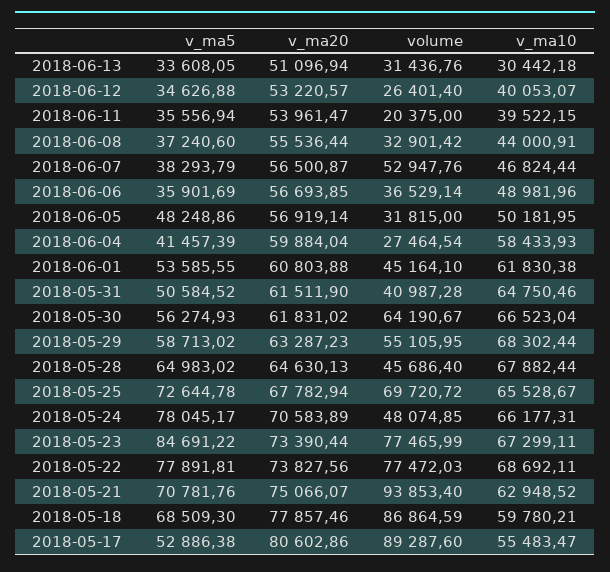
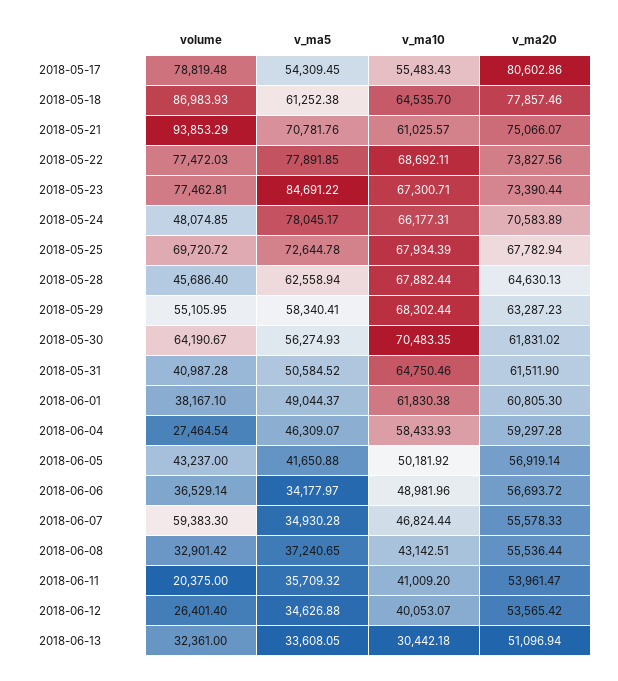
volume, 2018-06-13: 31436.76 -> 32361
v_ma20, 2018-06-12: 53220.57 -> 53565.42
v_ma5, 2018-06-11: 35556.94 -> 35709.32
v_ma10, 2018-06-11: 39522.15 -> 41009.2
v_ma5, 2018-06-08: 37240.6 -> 37240.65
v_ma10, 2018-06-08: 44000.91 -> 43142.51
v_ma5, 2018-06-07: 38293.79 -> 34930.28
v_ma20, 2018-06-07: 56500.87 -> 55578.33
volume, 2018-06-07: 52947.76 -> 59383.3
v_ma5, 2018-06-06: 35901.69 -> 34177.97
v_ma20, 2018-06-06: 56693.85 -> 56693.72
v_ma5, 2018-06-05: 48248.86 -> 41650.88
volume, 2018-06-05: 31815 -> 43237
v_ma10, 2018-06-05: 50181.95 -> 50181.92
v_ma5, 2018-06-04: 41457.39 -> 46309.07
v_ma20, 2018-06-04: 59884.04 -> 59297.28
v_ma5, 2018-06-01: 53585.55 -> 49044.37
v_ma20, 2018-06-01: 60803.88 -> 60805.3
volume, 2018-06-01: 45164.1 -> 38167.1
v_ma10, 2018-05-30: 66523.04 -> 70483.35
v_ma5, 2018-05-29: 58713.02 -> 58340.41
v_ma5, 2018-05-28: 64983.02 -> 62558.94
v_ma10, 2018-05-25: 65528.67 -> 67934.39
volume, 2018-05-23: 77465.99 -> 77462.81
v_ma10, 2018-05-23: 67299.11 -> 67300.71
v_ma5, 2018-05-22: 77891.81 -> 77891.85
volume, 2018-05-21: 93853.4 -> 93853.29
v_ma10, 2018-05-21: 62948.52 -> 61025.57
v_ma5, 2018-05-18: 68509.3 -> 61252.38
volume, 2018-05-18: 86864.59 -> 86983.93
v_ma10, 2018-05-18: 59780.21 -> 64535.7
v_ma5, 2018-05-17: 52886.38 -> 54309.45
volume, 2018-05-17: 89287.6 -> 78819.48
v_ma10, 2018-05-17: 55483.47 -> 55483.43

